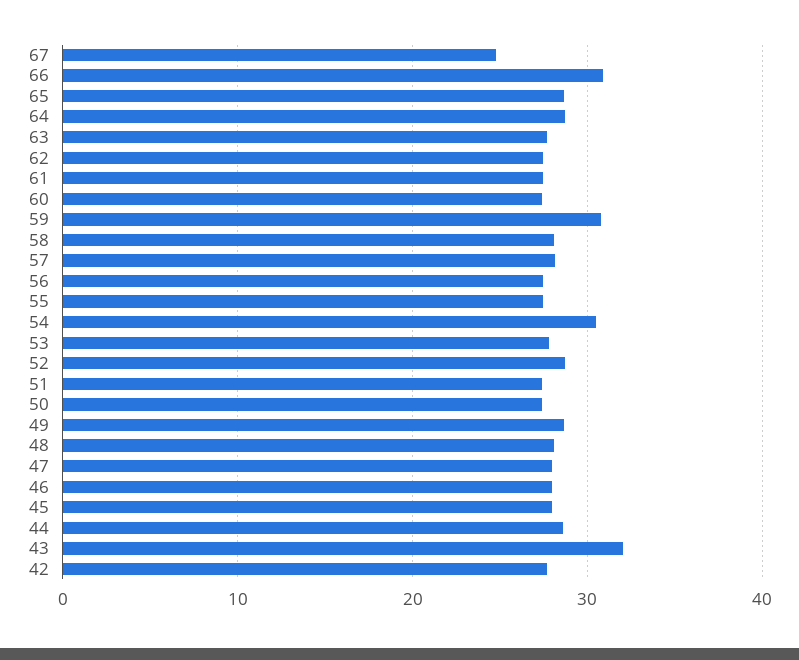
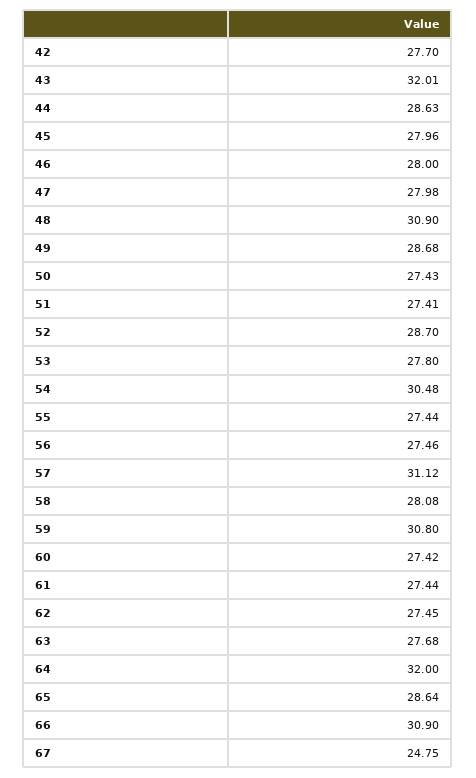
64: 29 -> 32
57: 28 -> 31.12
48: 28 -> 30.9

